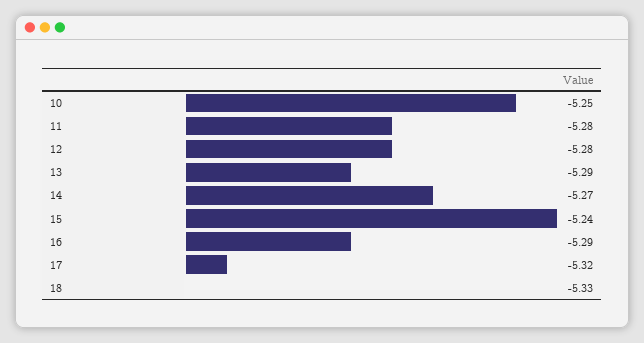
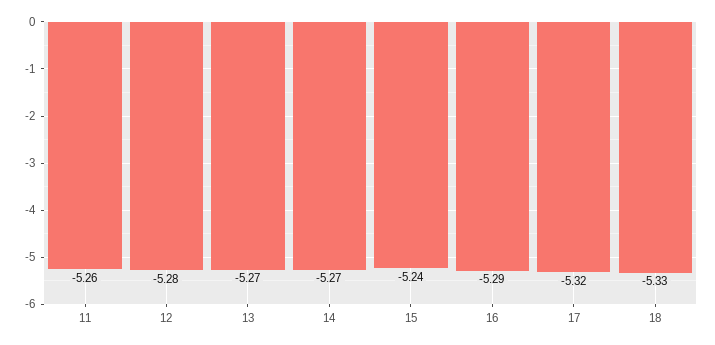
10: -5.25 -> none
11: -5.28 -> -5.26
13: -5.29 -> -5.27

